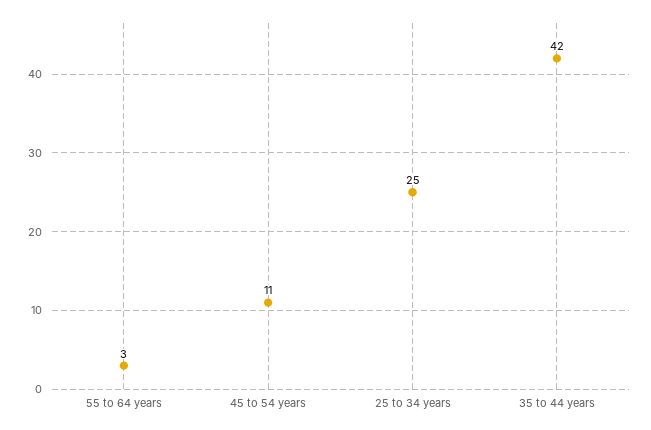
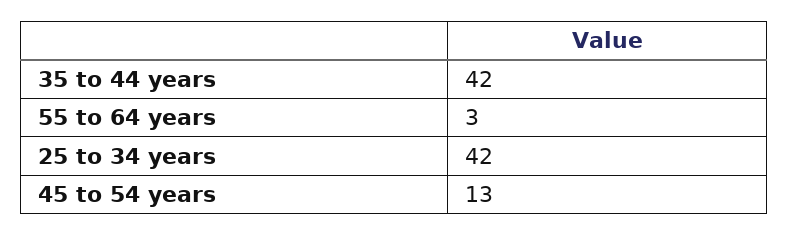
45 to 54 years: 11 -> 13
25 to 34 years: 25 -> 42

